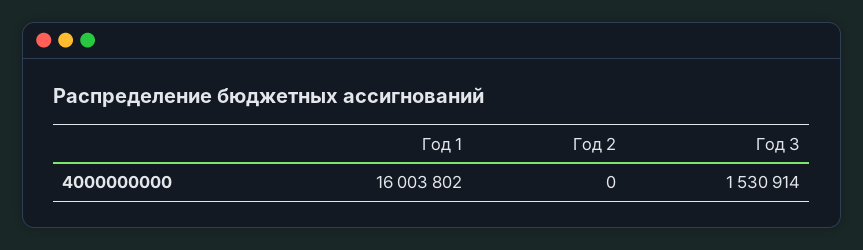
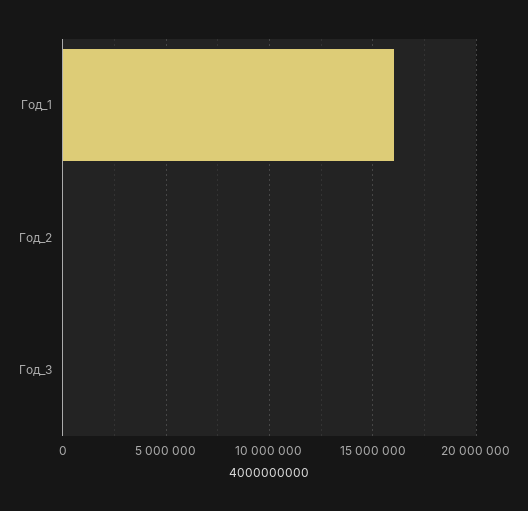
Год 3: 1530914 -> 0

